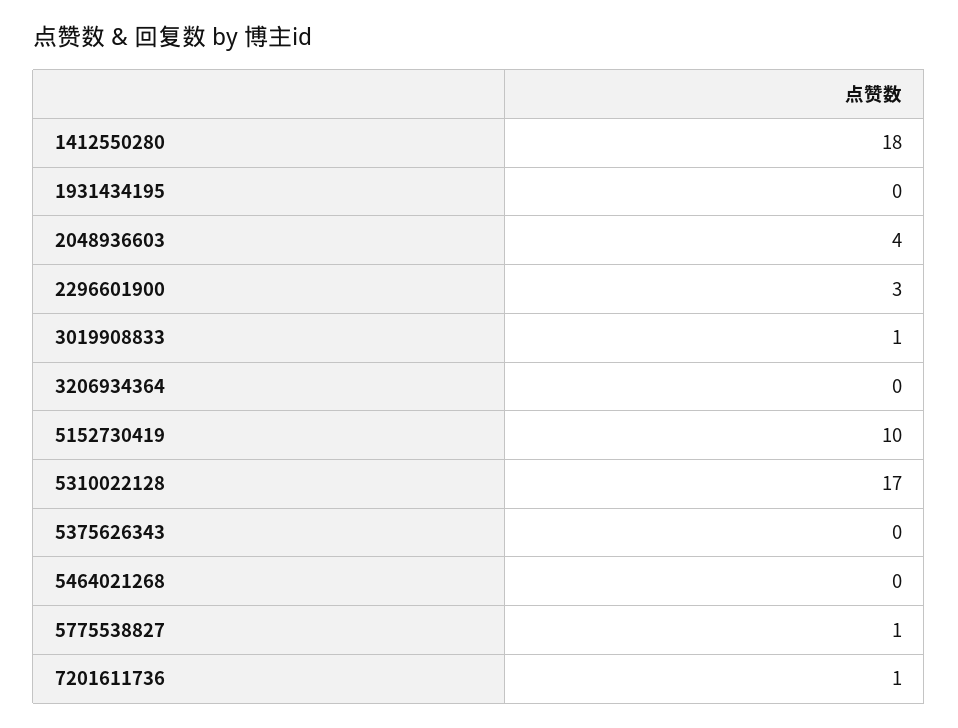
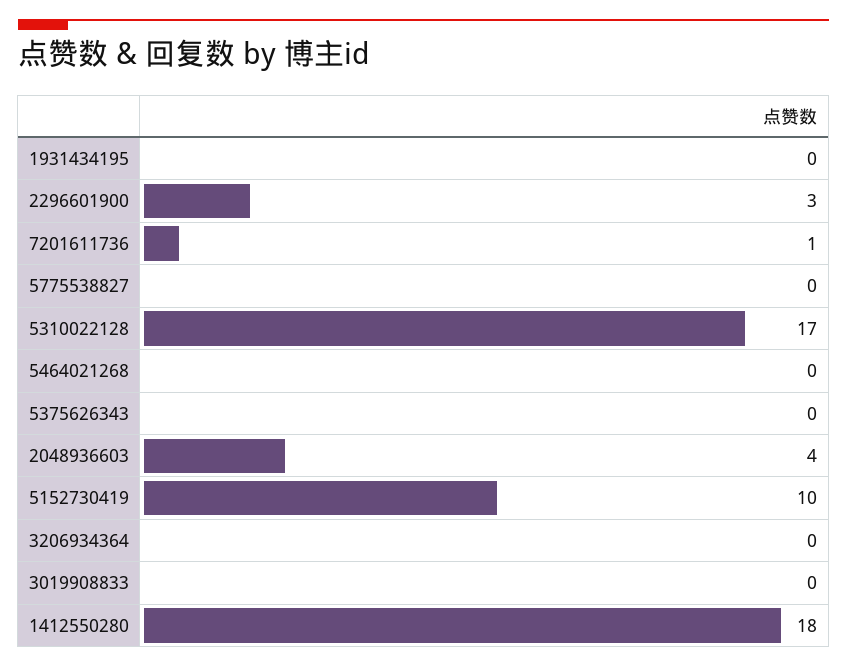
3019908833: 1 -> 0
5775538827: 1 -> 0

